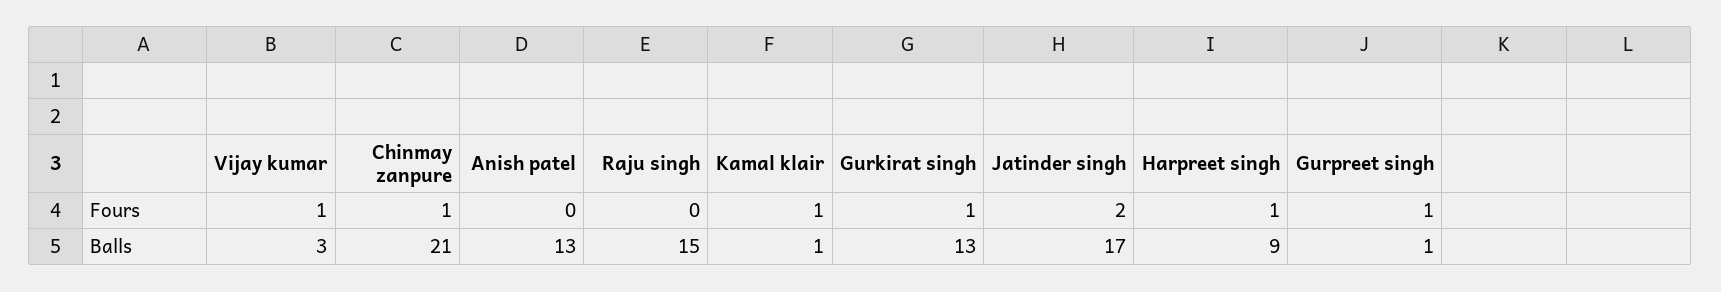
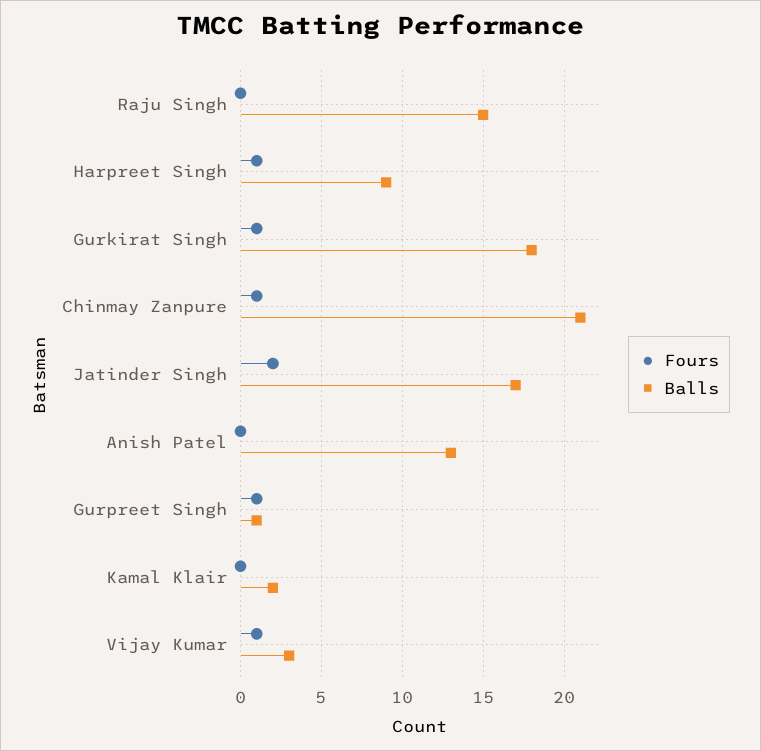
Fours, Kamal klair: 1 -> 0
Balls, Kamal klair: 1 -> 2
Balls, Gurkirat singh: 13 -> 18

